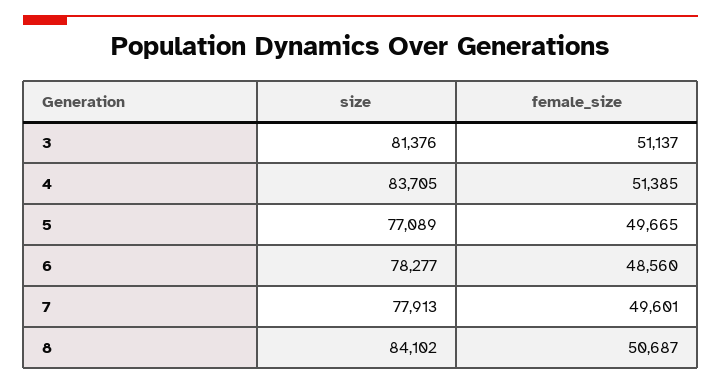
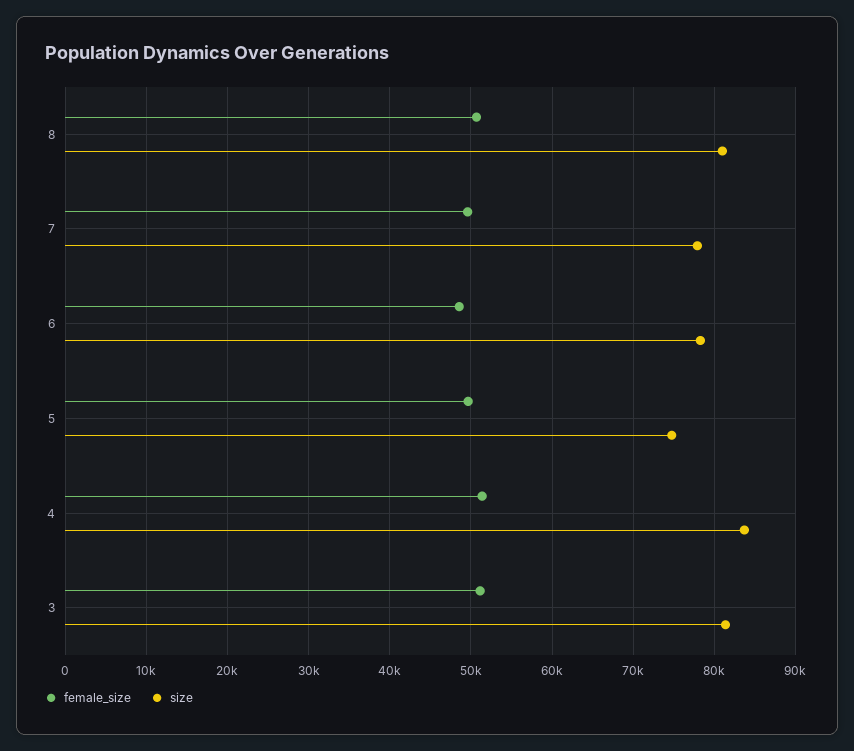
size, 5: 77089 -> 75000
size, 8: 84102 -> 81000

